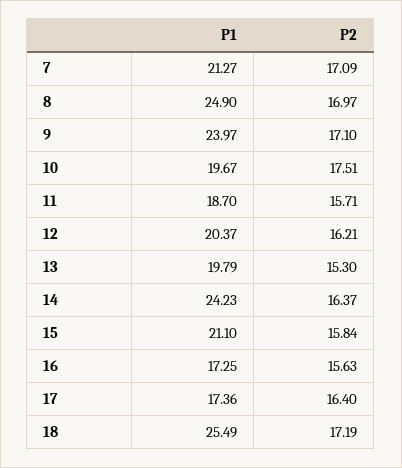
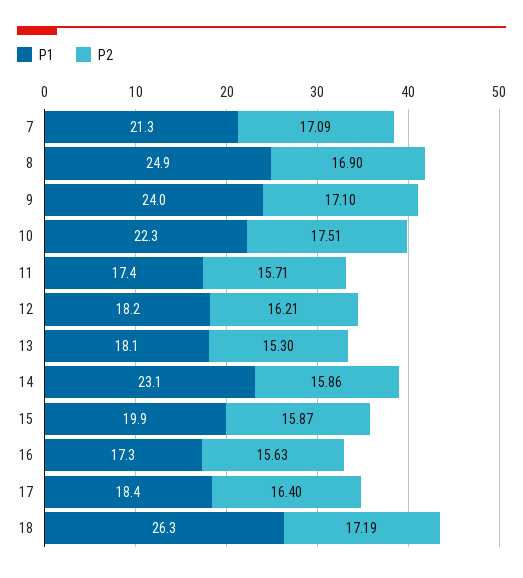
P2, 8: 16.97 -> 16.9
P1, 10: 19.67 -> 22.3
P1, 11: 18.7 -> 17.4
P1, 12: 20.37 -> 18.2
P1, 13: 19.79 -> 18.1
P1, 14: 24.23 -> 23.1
P2, 14: 16.37 -> 15.86
P1, 15: 21.1 -> 19.9
P2, 15: 15.84 -> 15.87
P1, 17: 17.36 -> 18.4
P1, 18: 25.49 -> 26.3

